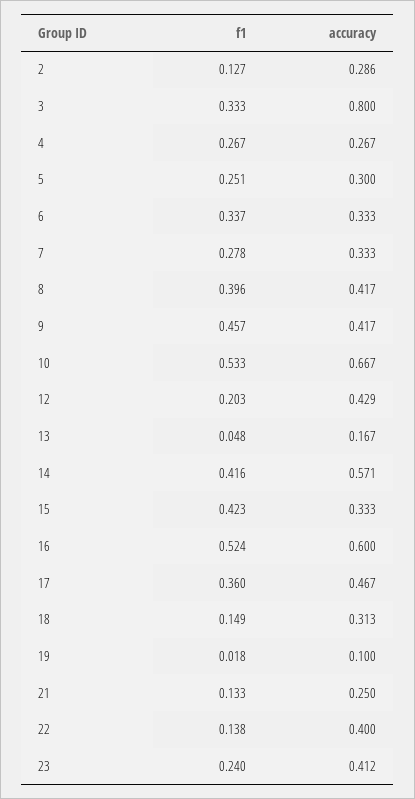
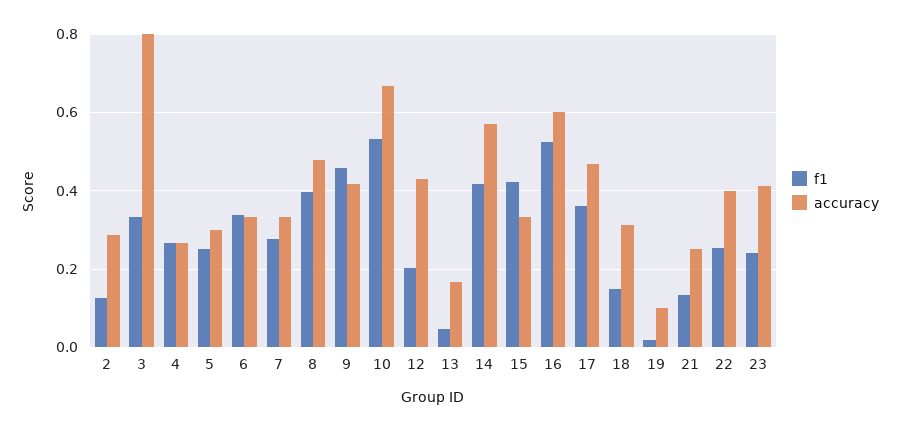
accuracy, 8: 0.417 -> 0.48
f1, 22: 0.138 -> 0.26

